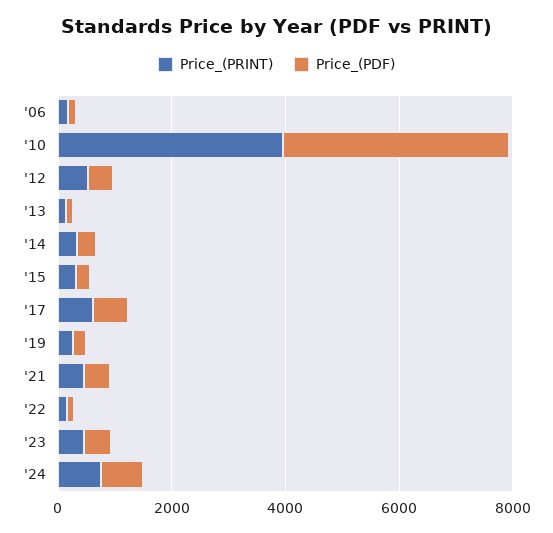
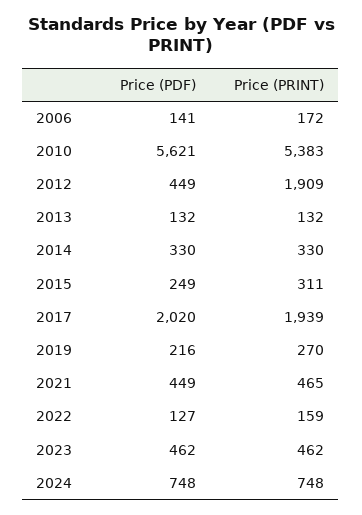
Price_(PRINT), '10: 4000 -> 5383
Price_(PDF), '10: 4000 -> 5621
Price_(PRINT), '12: 500 -> 1909
Price_(PRINT), '17: 500 -> 1939
Price_(PDF), '17: 500 -> 2020

